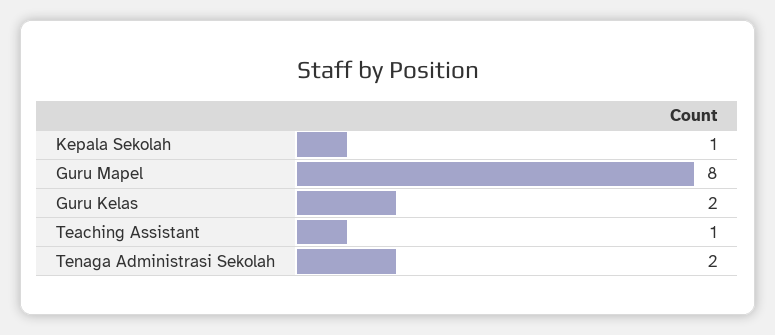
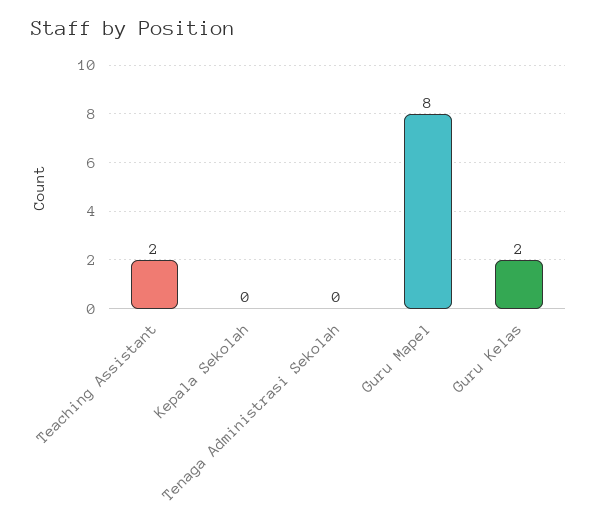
Kepala Sekolah: 1 -> 0
Teaching Assistant: 1 -> 2
Tenaga Administrasi Sekolah: 2 -> 0

